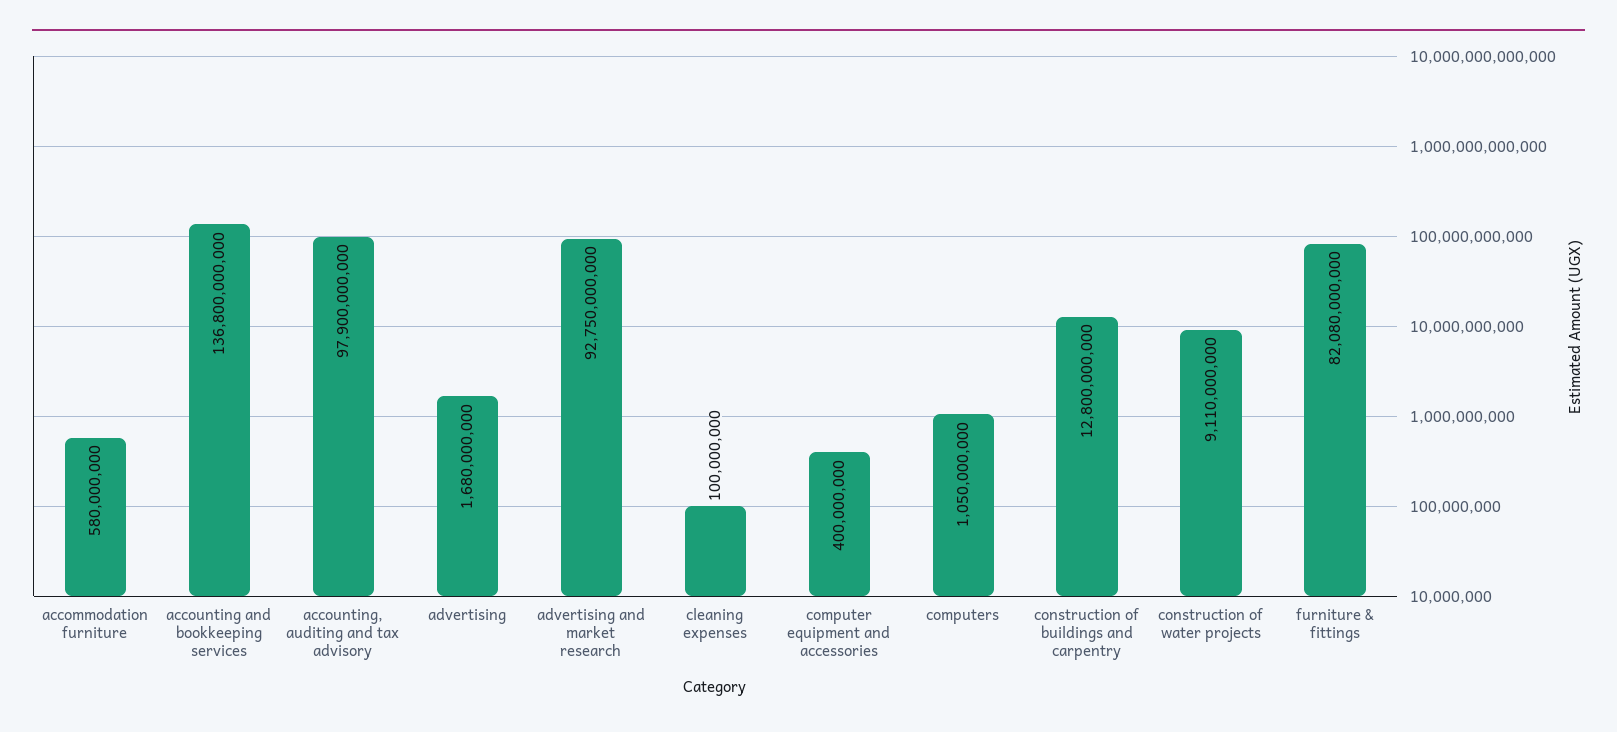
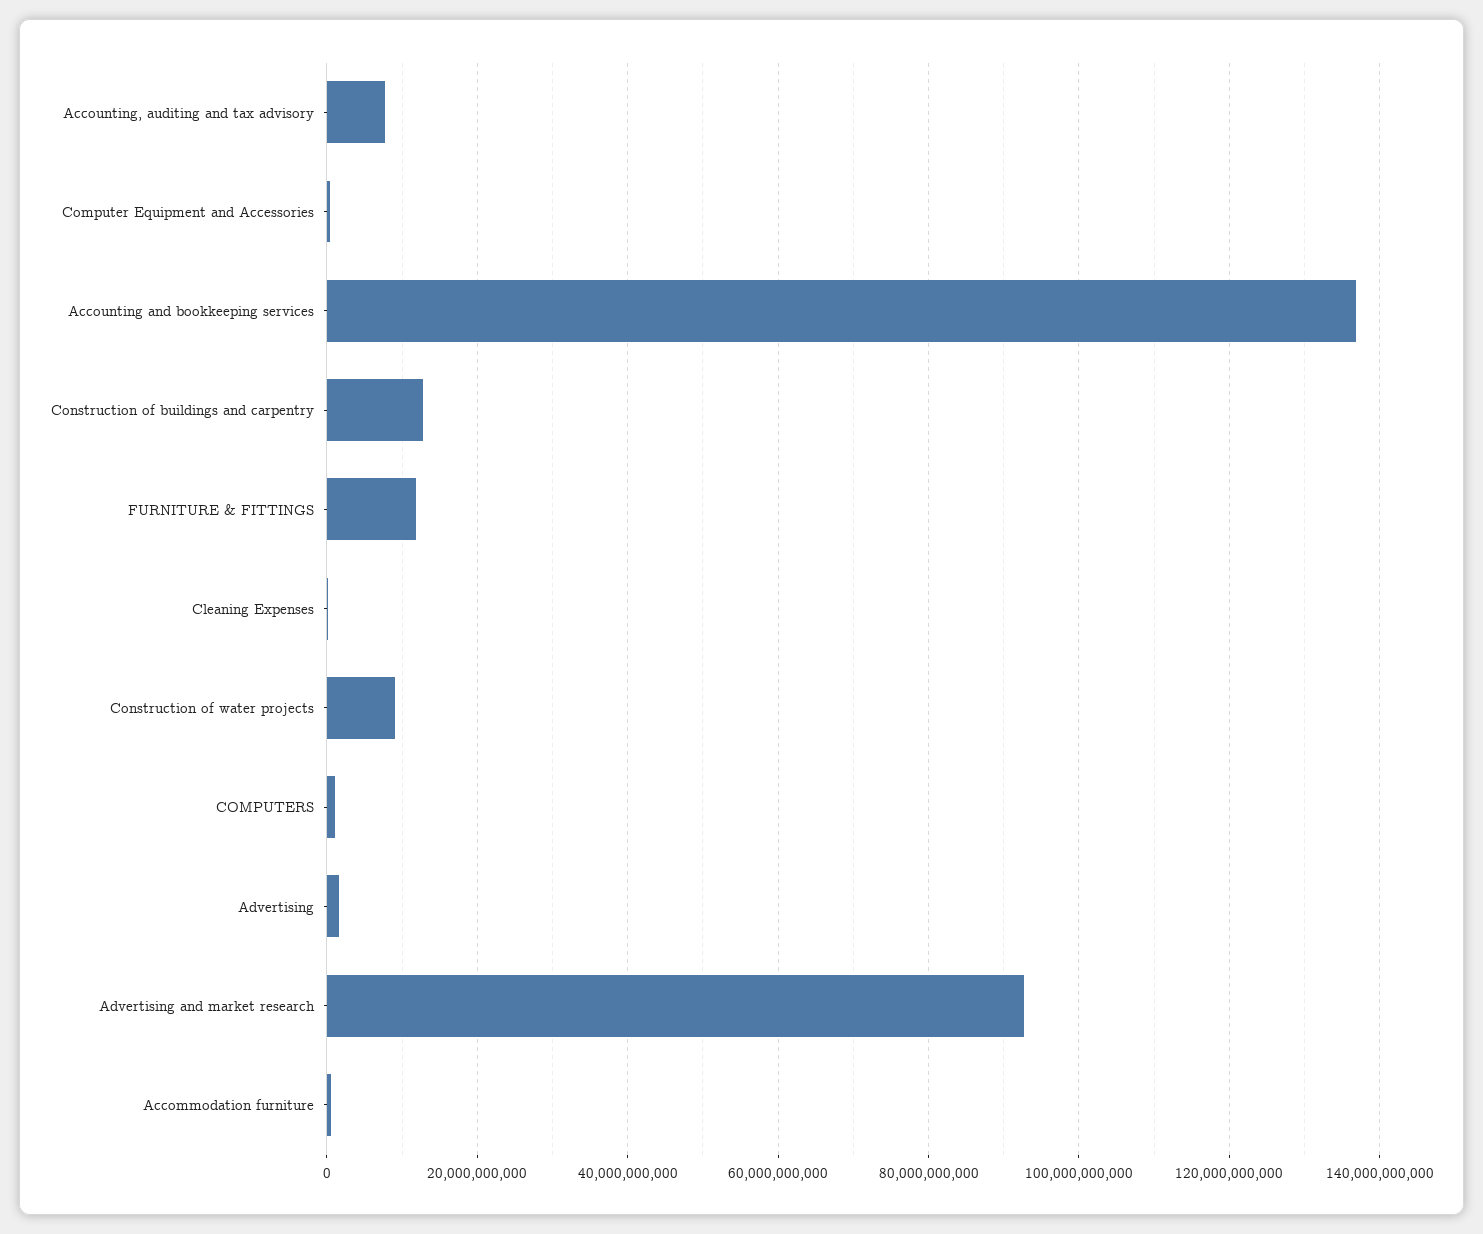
accounting, auditing and tax advisory: 97900000000 -> 8000000000
furniture & fittings: 82080000000 -> 12000000000

